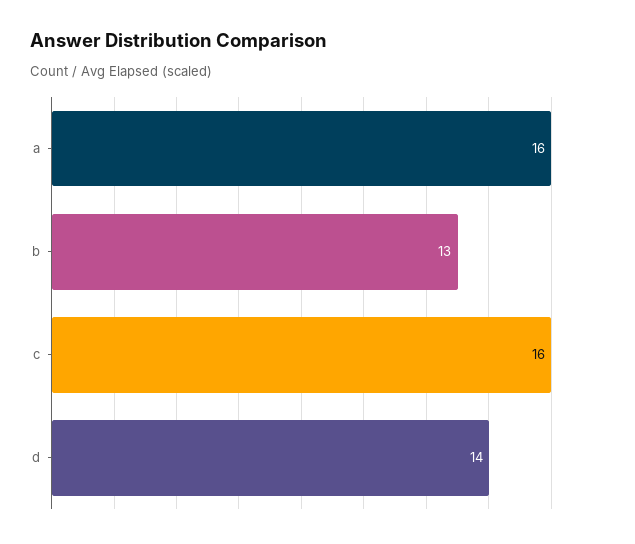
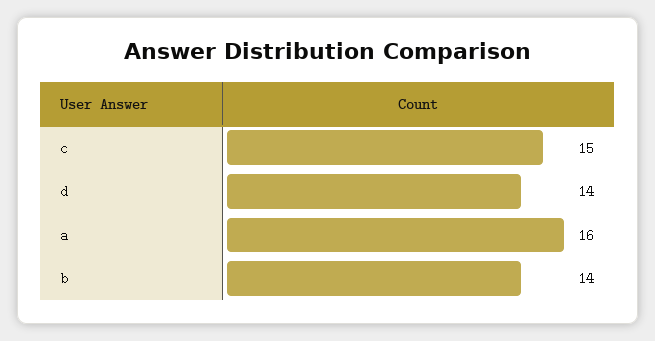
b: 13 -> 14
c: 16 -> 15

